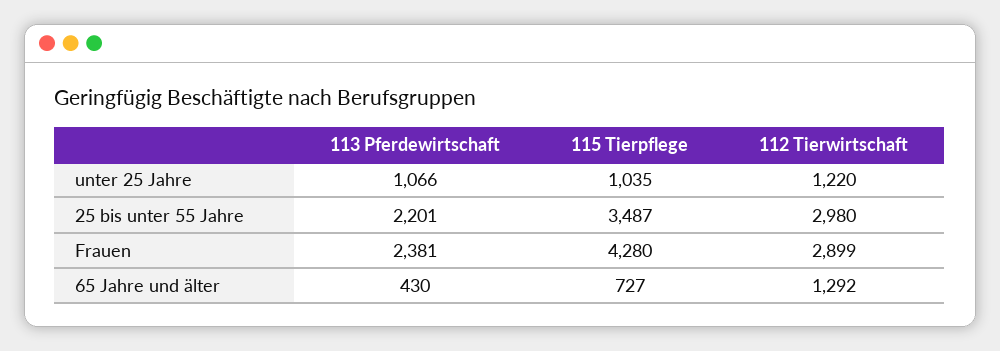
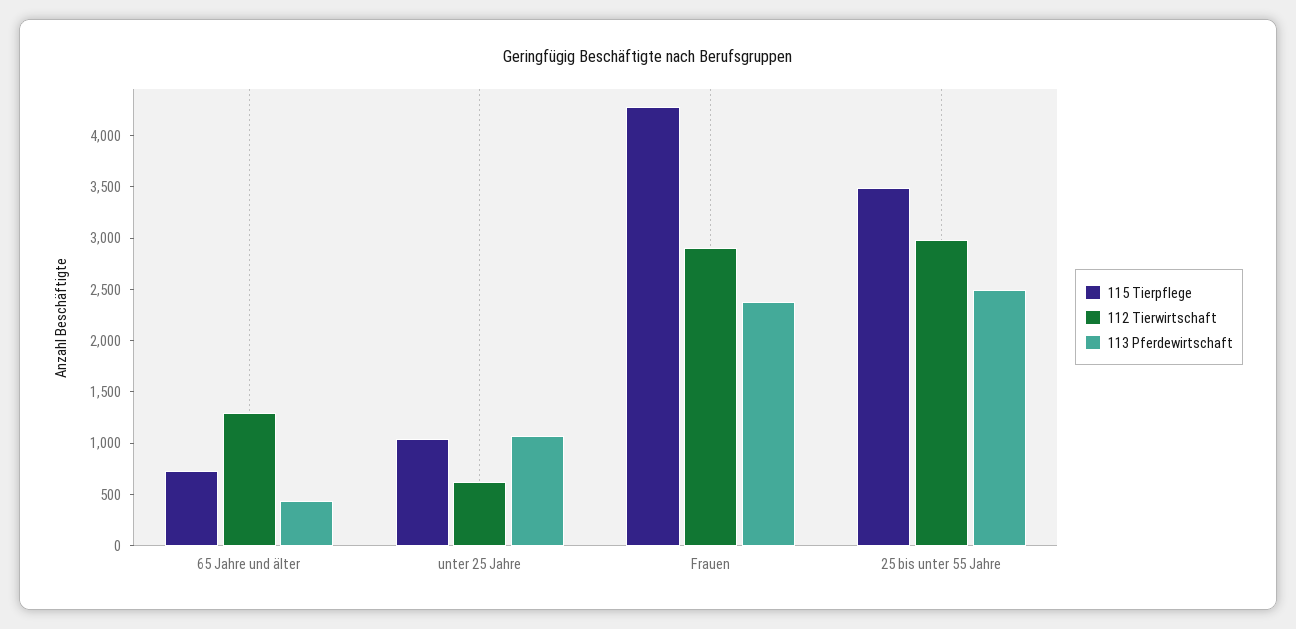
112 Tierwirtschaft, unter 25 Jahre: 1220 -> 600
113 Pferdewirtschaft, 25 bis unter 55 Jahre: 2201 -> 2500

